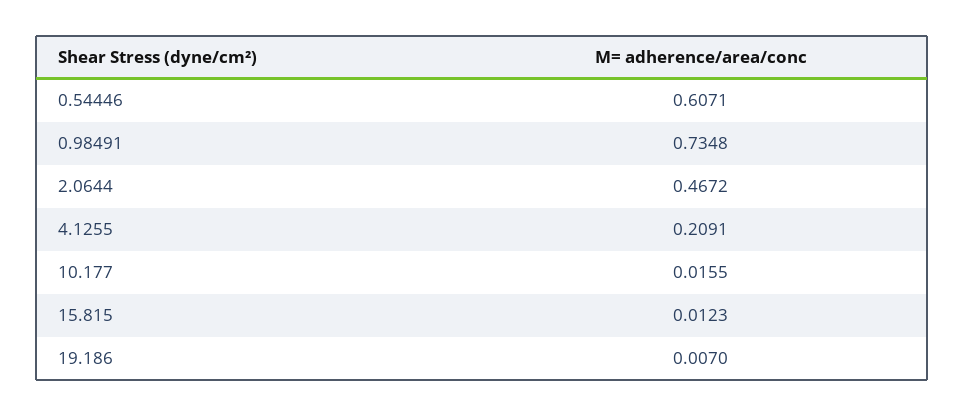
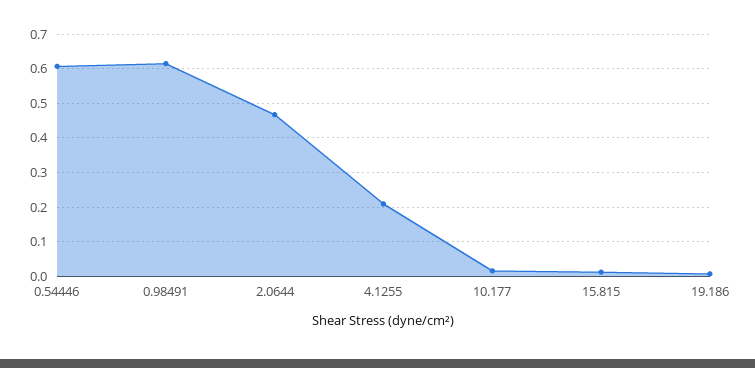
0.98491: 0.7348 -> 0.62

